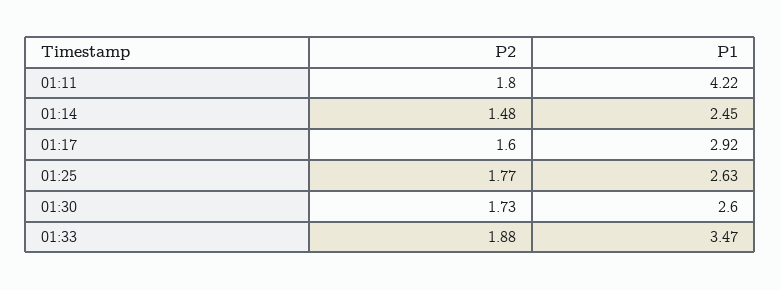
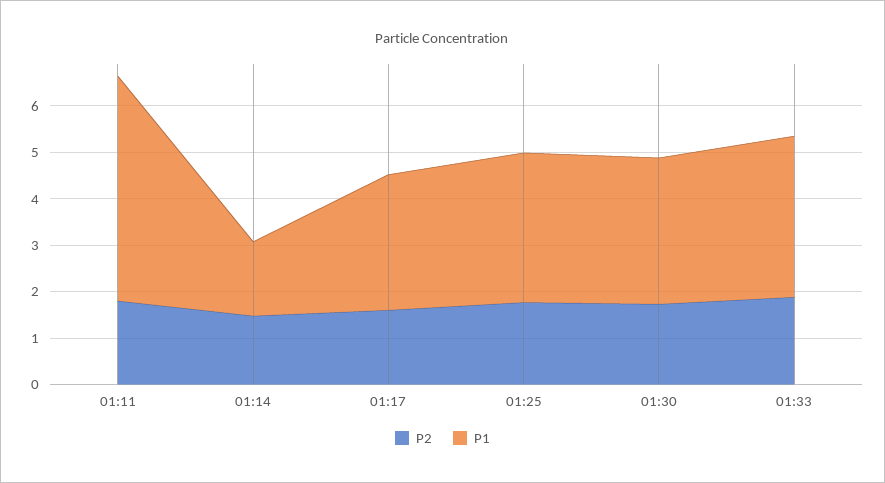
P1, 01:11: 4.22 -> 4.8
P1, 01:14: 2.45 -> 1.6
P1, 01:25: 2.63 -> 3.2
P1, 01:30: 2.6 -> 3.2

